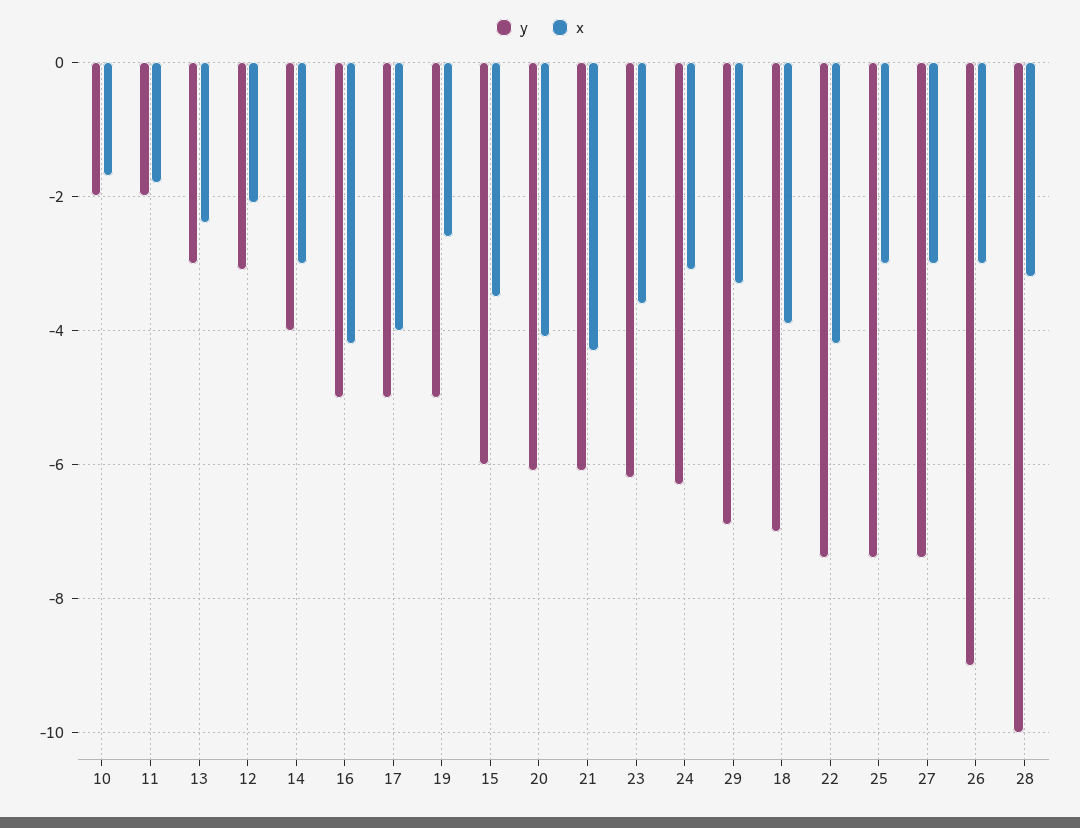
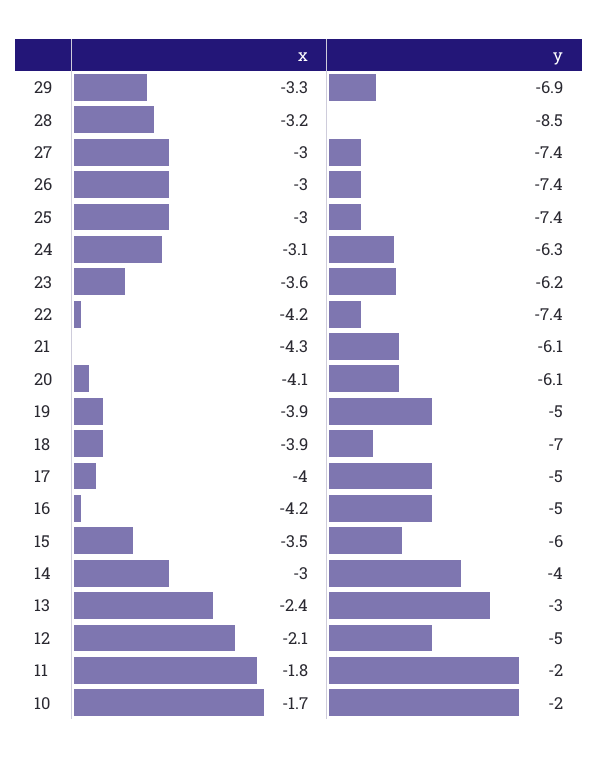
y, 12: -3 -> -5
x, 19: -2.5 -> -3.9
y, 26: -9 -> -7.4
y, 28: -10 -> -8.5

